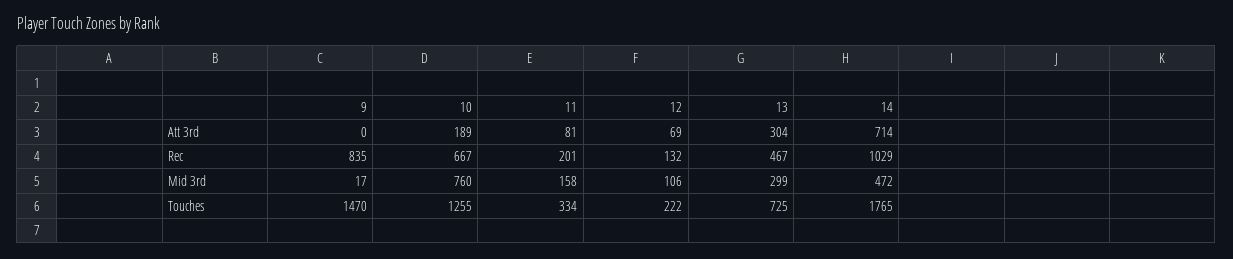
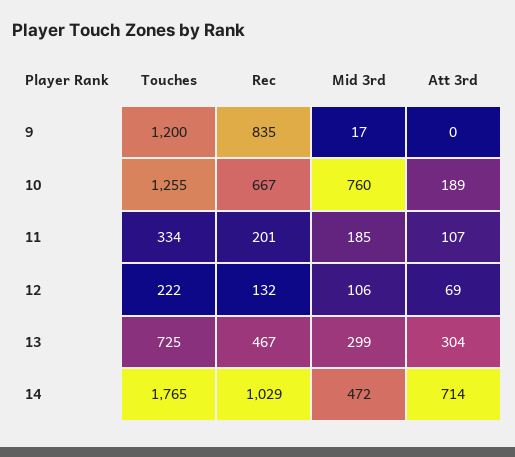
11, Att 3rd: 81 -> 107
11, Mid 3rd: 158 -> 185
9, Touches: 1470 -> 1200

